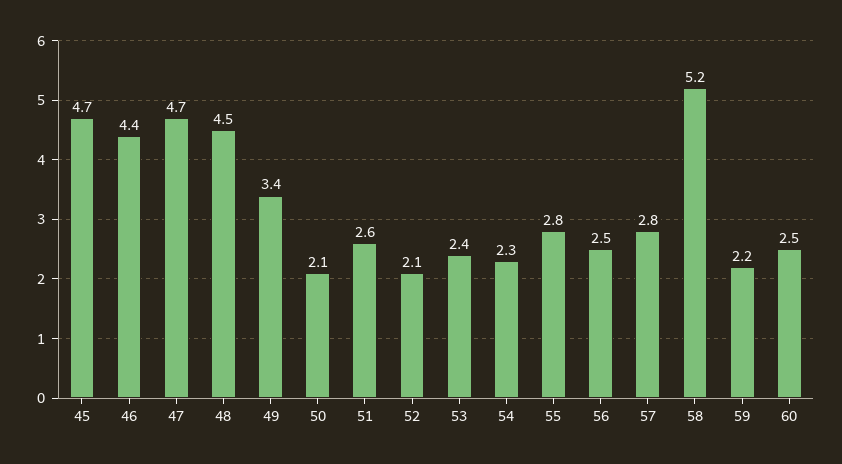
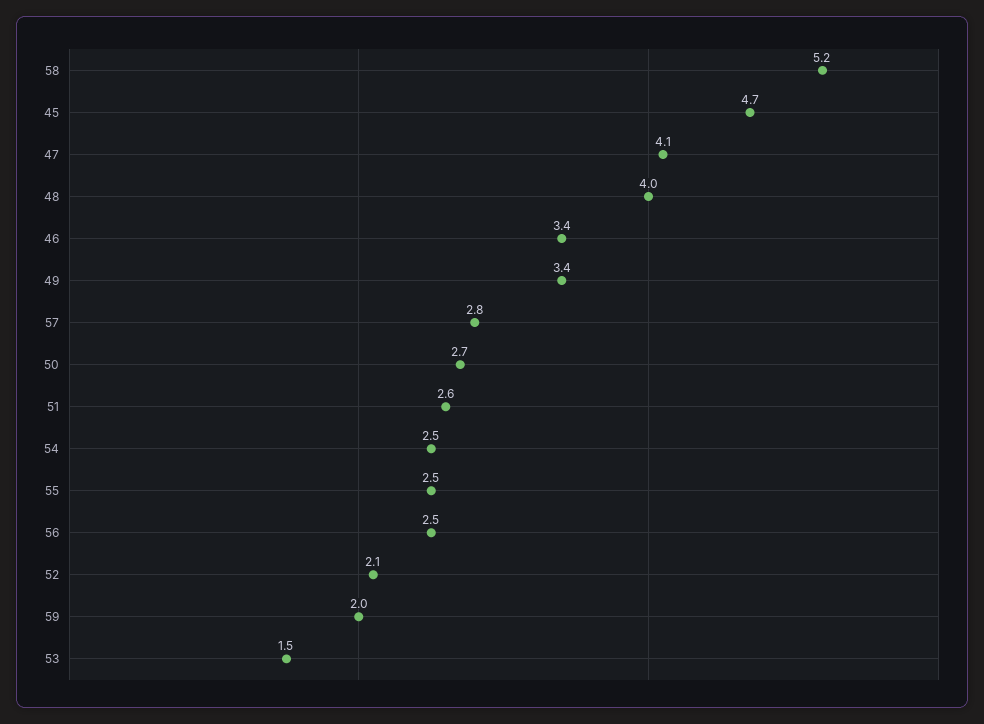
46: 4.4 -> 3.4
47: 4.7 -> 4.1
48: 4.5 -> 4
50: 2.1 -> 2.7
53: 2.4 -> 1.5
54: 2.3 -> 2.5
55: 2.8 -> 2.5
59: 2.2 -> 2
60: 2.5 -> none

